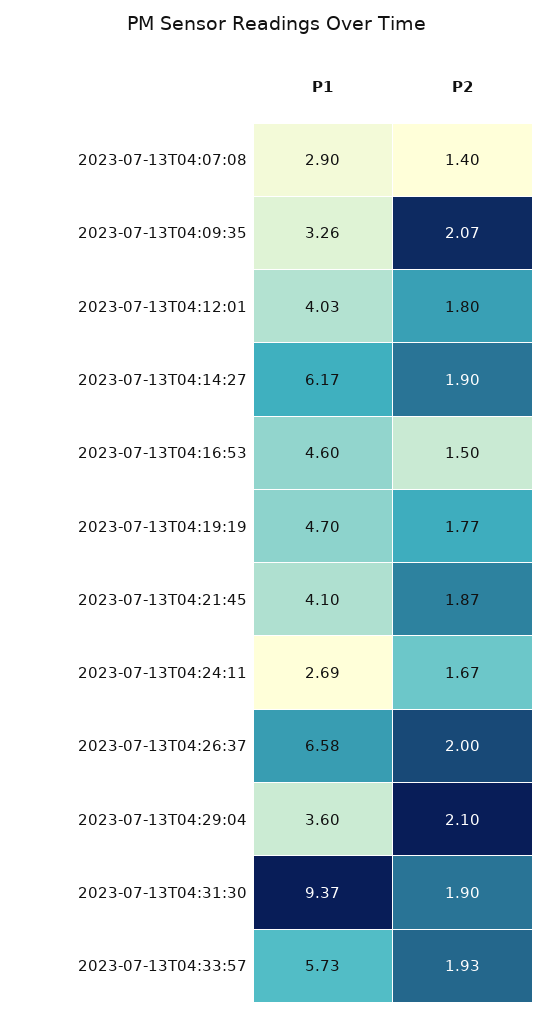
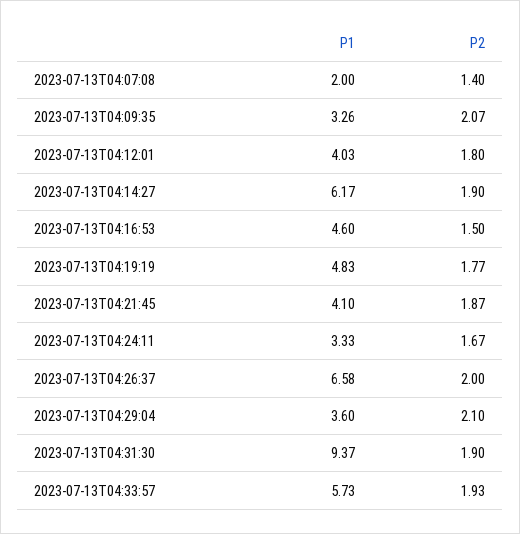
P1, 2023-07-13T04:07:08: 2.9 -> 2
P1, 2023-07-13T04:19:19: 4.7 -> 4.83
P1, 2023-07-13T04:24:11: 2.69 -> 3.33

